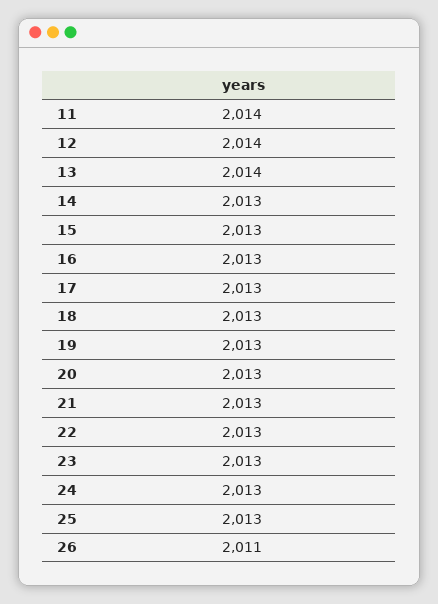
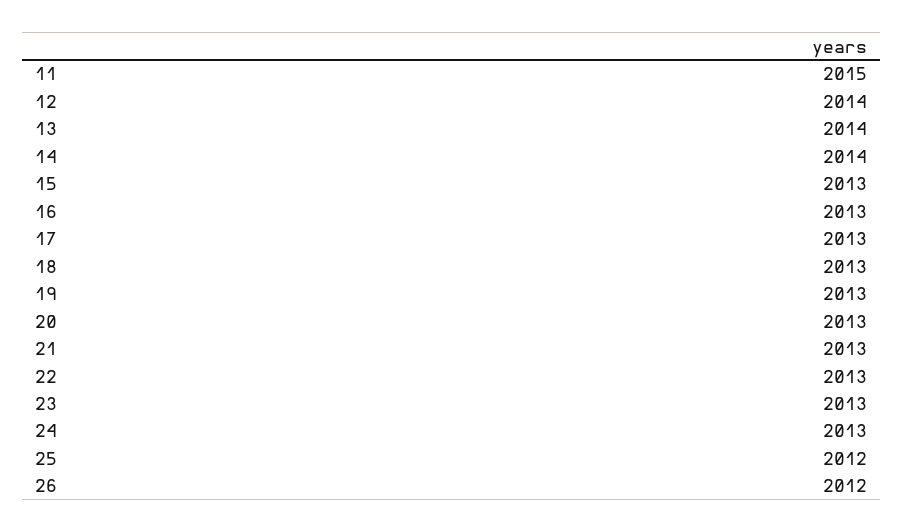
11: 2014 -> 2015
14: 2013 -> 2014
25: 2013 -> 2012
26: 2011 -> 2012

